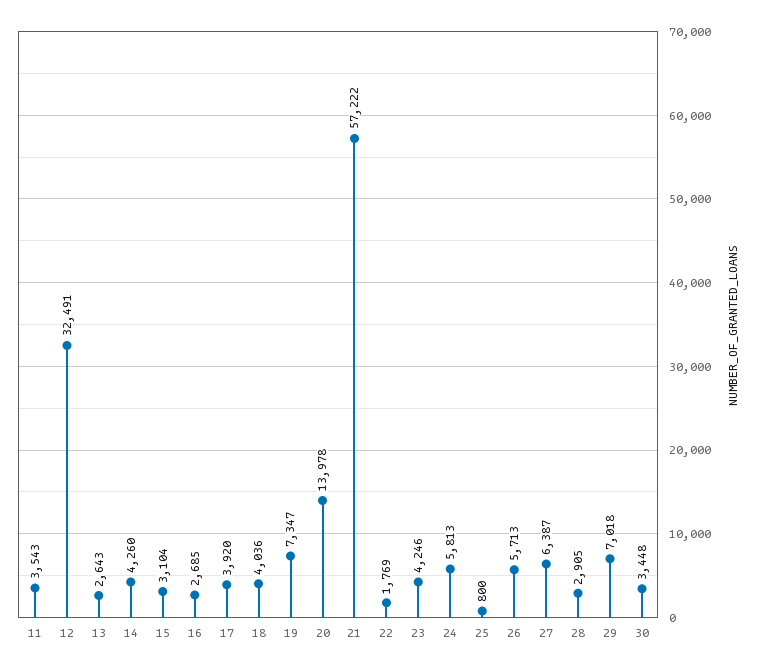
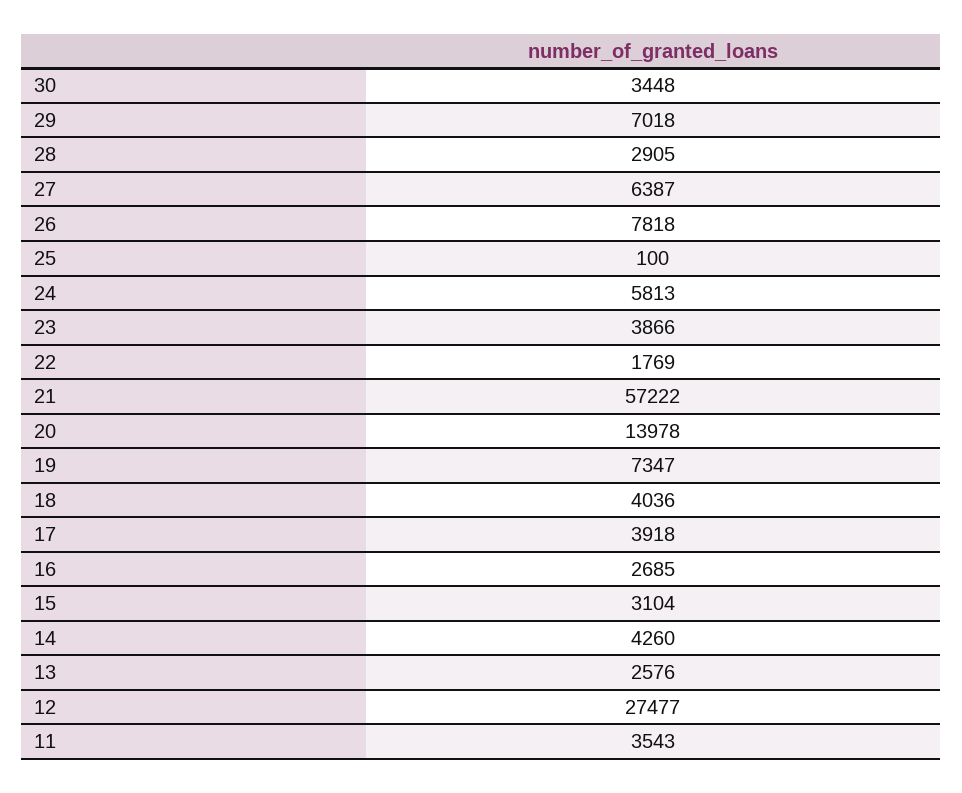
12: 32491 -> 27477
13: 2643 -> 2576
17: 3920 -> 3918
23: 4246 -> 3866
25: 800 -> 100
26: 5713 -> 7818

